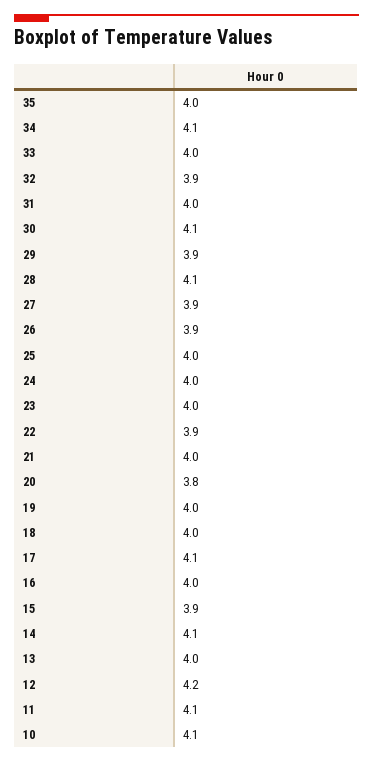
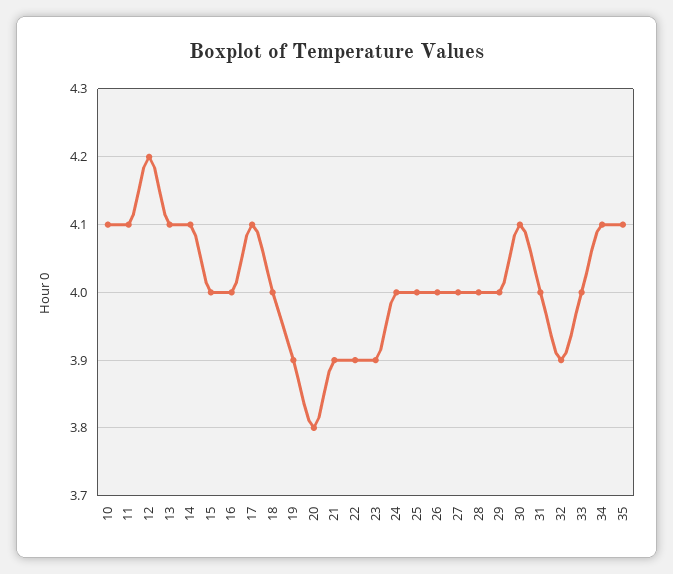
35: 4 -> 4.1
29: 3.9 -> 4
28: 4.1 -> 4
27: 3.9 -> 4
26: 3.9 -> 4
23: 4 -> 3.9
21: 4 -> 3.9
19: 4 -> 3.9
15: 3.9 -> 4
13: 4 -> 4.1

